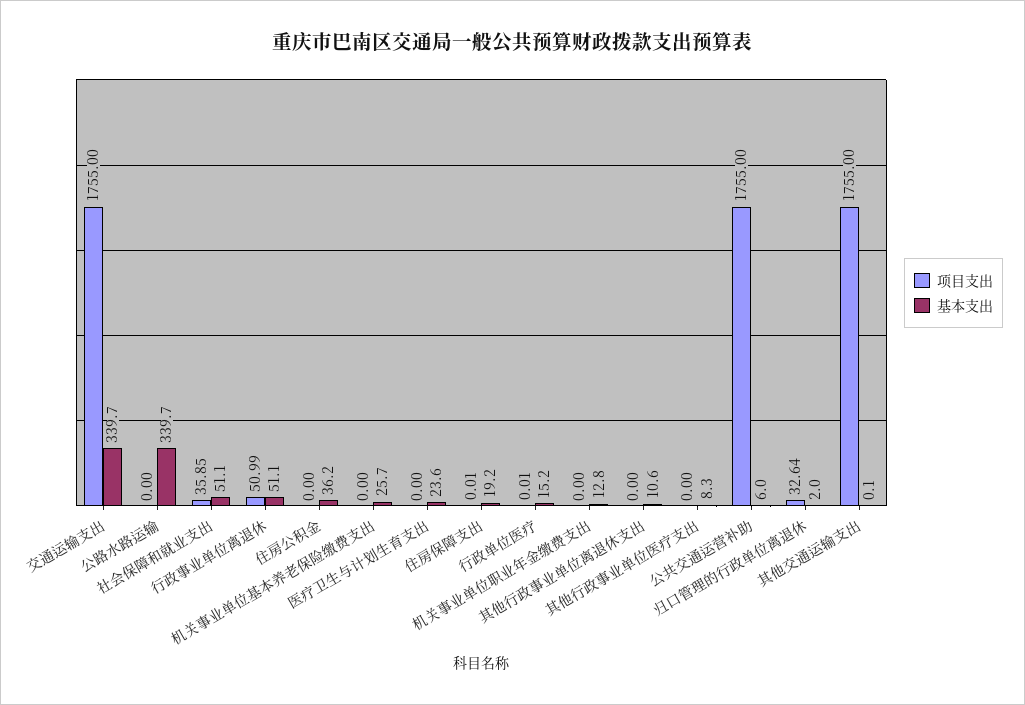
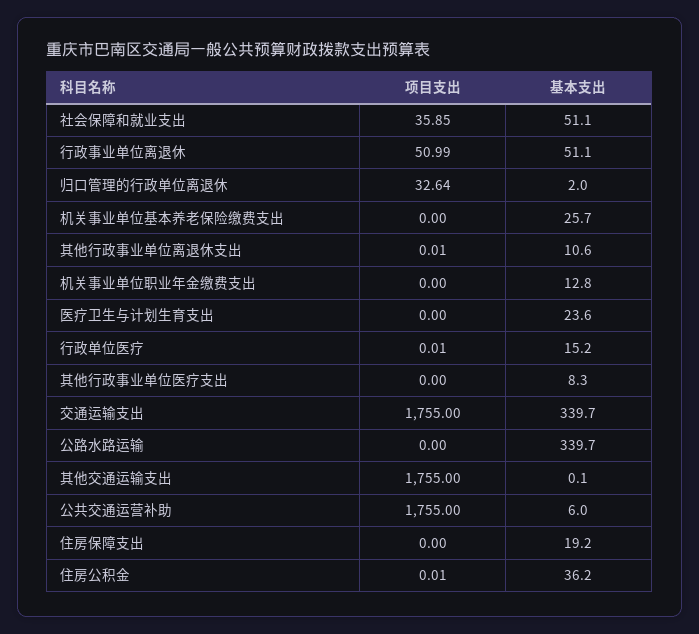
项目支出, 住房公积金: 0 -> 0.01
项目支出, 住房保障支出: 0.01 -> 0
项目支出, 其他行政事业单位离退休支出: 0 -> 0.01

